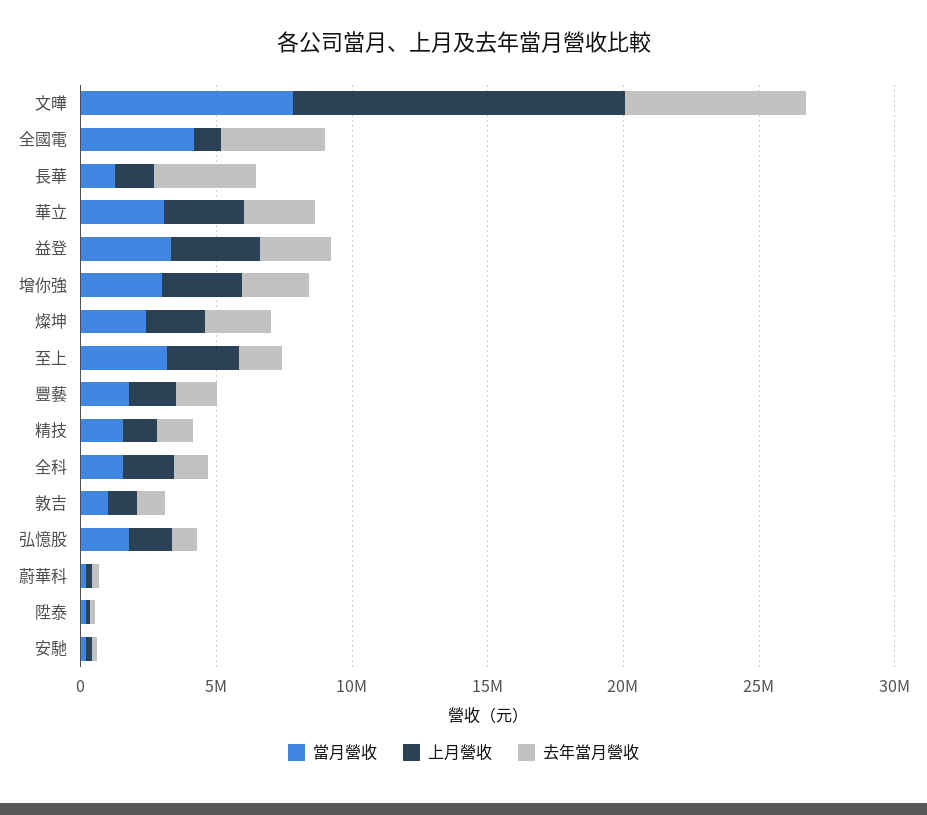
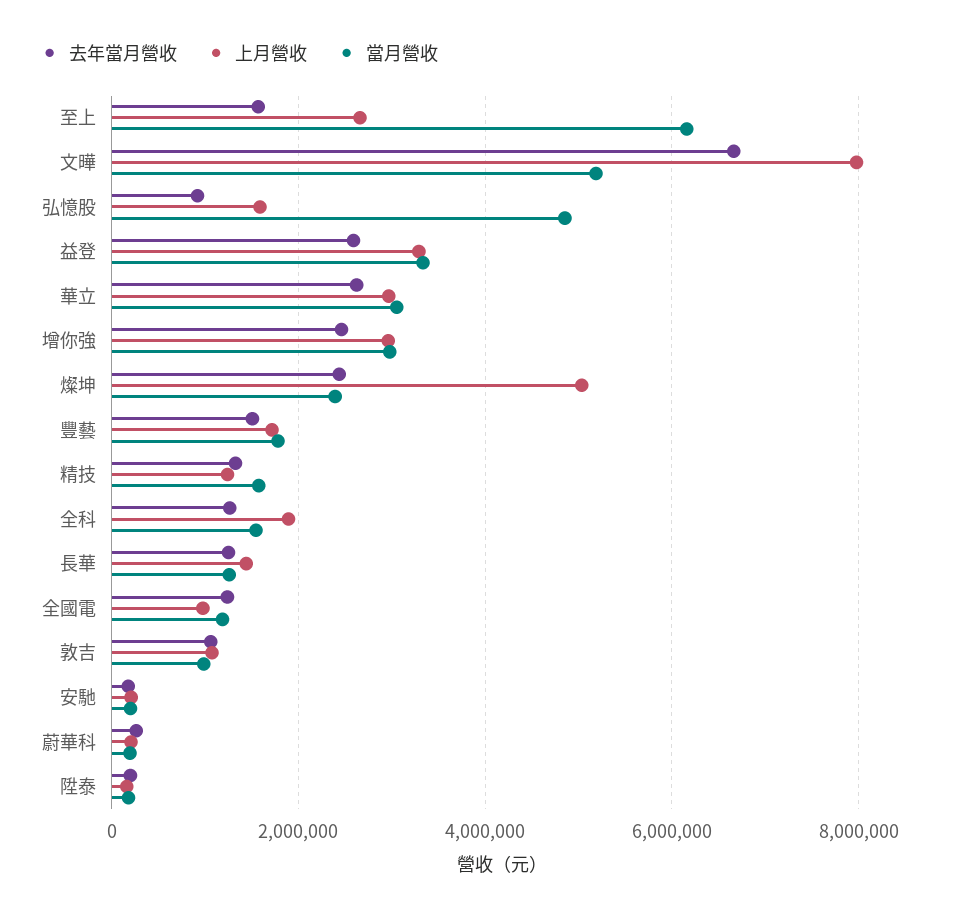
當月營收, 文曄: 8000000 -> 5200000
上月營收, 文曄: 12000000 -> 8000000
當月營收, 全國電: 4000000 -> 1200000
去年當月營收, 全國電: 4000000 -> 1200000
去年當月營收, 長華: 4000000 -> 1200000
上月營收, 燦坤: 2000000 -> 5000000
當月營收, 至上: 3000000 -> 6200000
當月營收, 弘憶股: 2000000 -> 4800000

